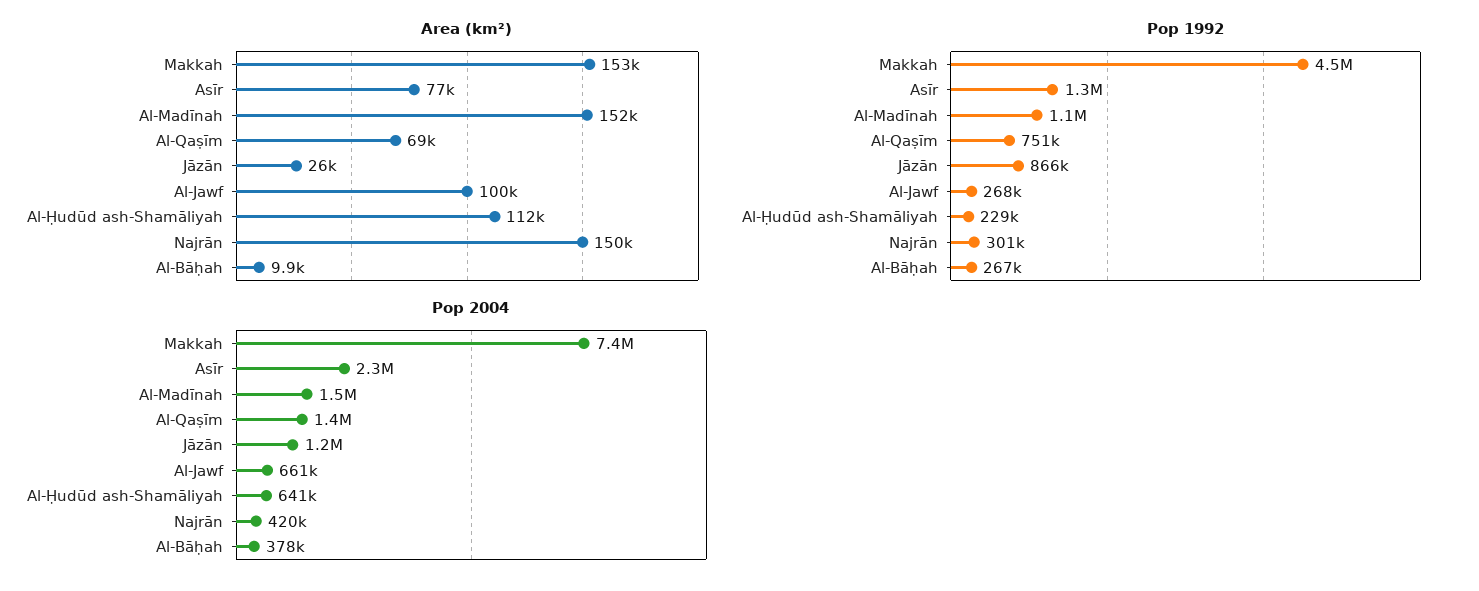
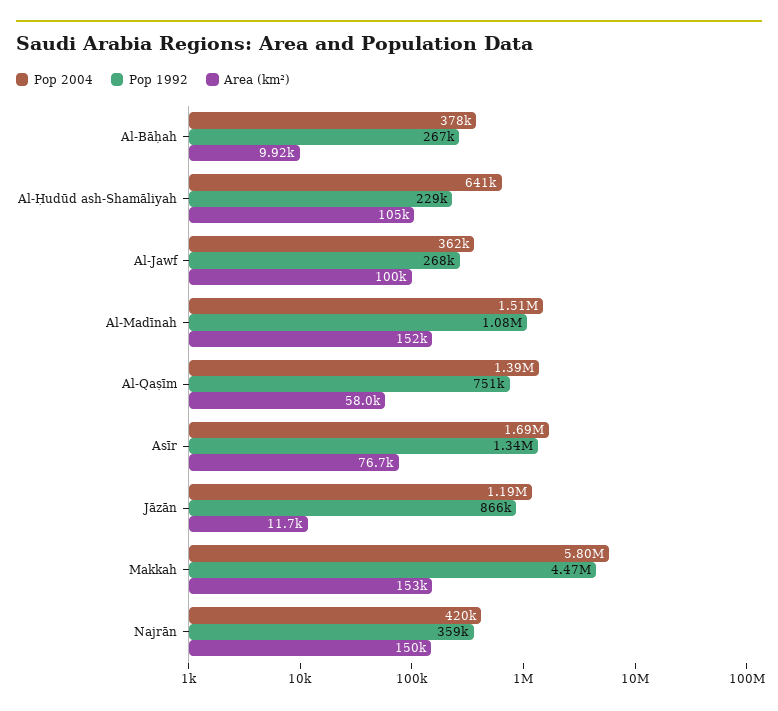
Area (km²), Al-Qaṣīm: 69000 -> 58000
Area (km²), Jāzān: 26000 -> 11700
Area (km²), Al-Ḥudūd ash-Shamāliyah: 112000 -> 105000
Pop 1992, Najrān: 301000 -> 359000
Pop 2004, Makkah: 7400000 -> 5800000
Pop 2004, Asīr: 2300000 -> 1690000
Pop 2004, Al-Jawf: 661000 -> 362000

